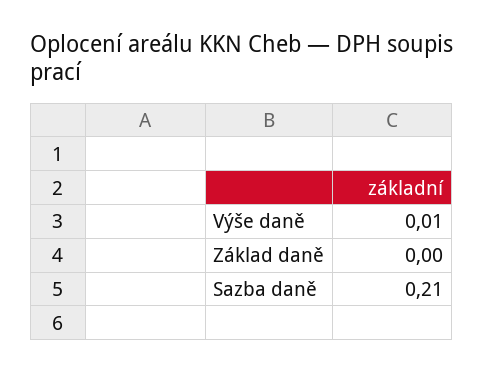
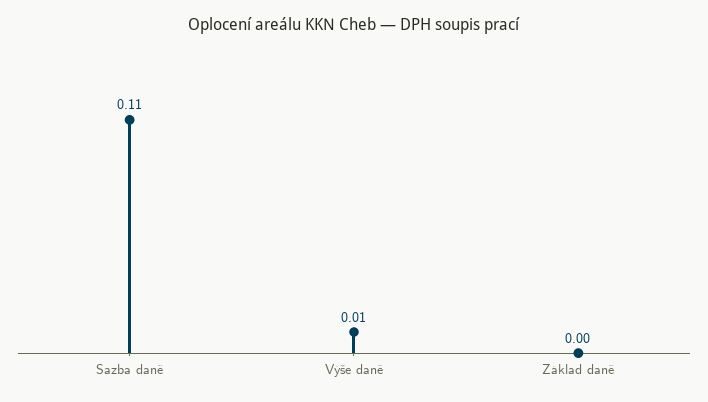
Sazba daně: 0.21 -> 0.11

